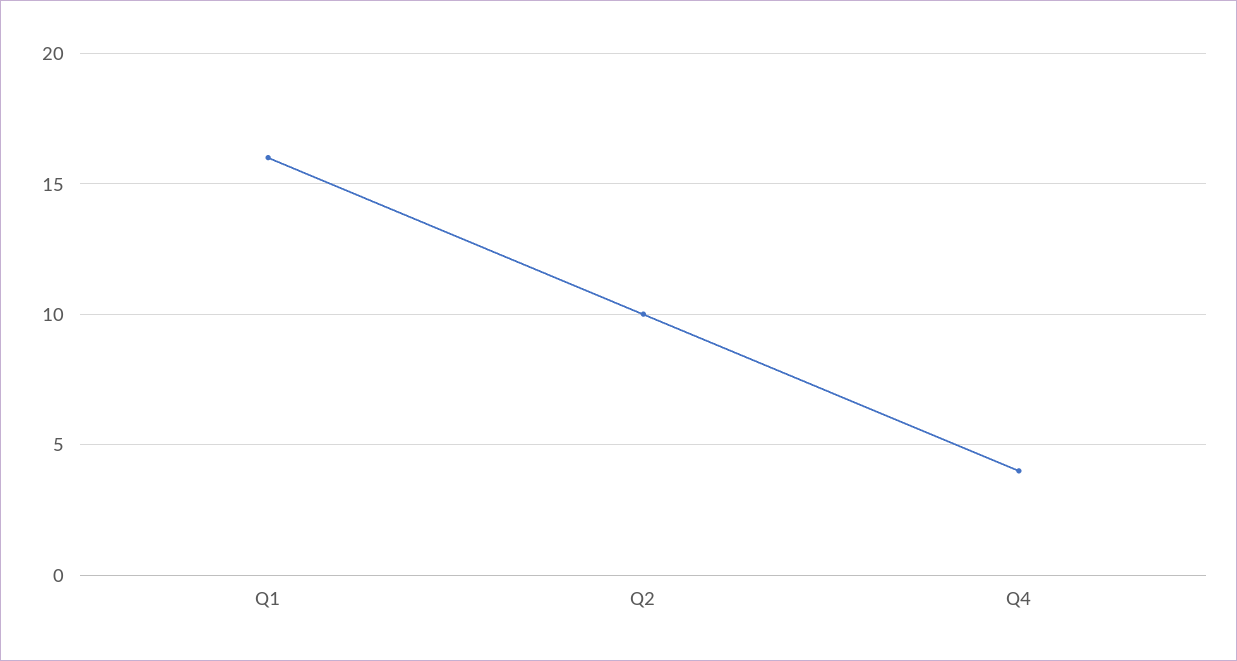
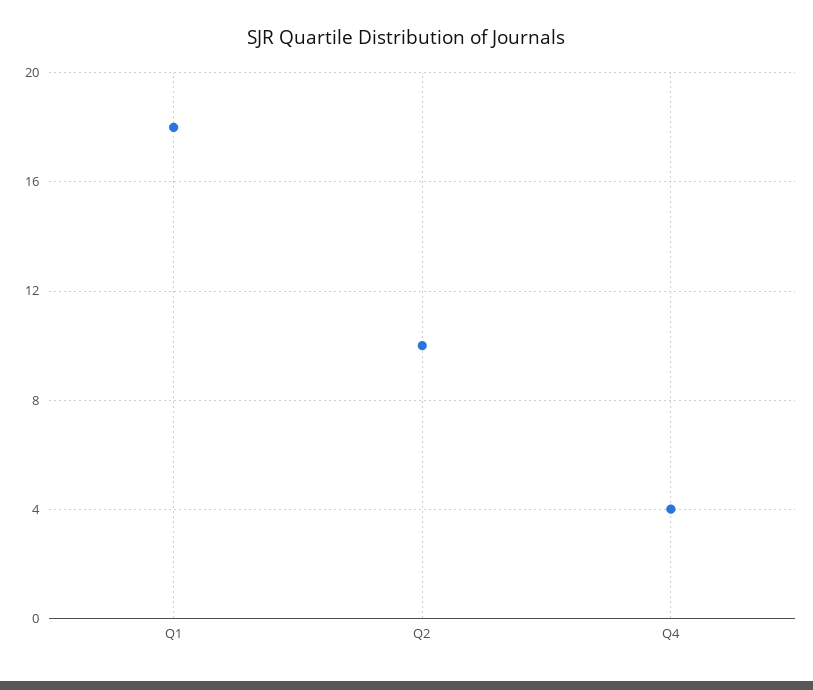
Q1: 16 -> 18

